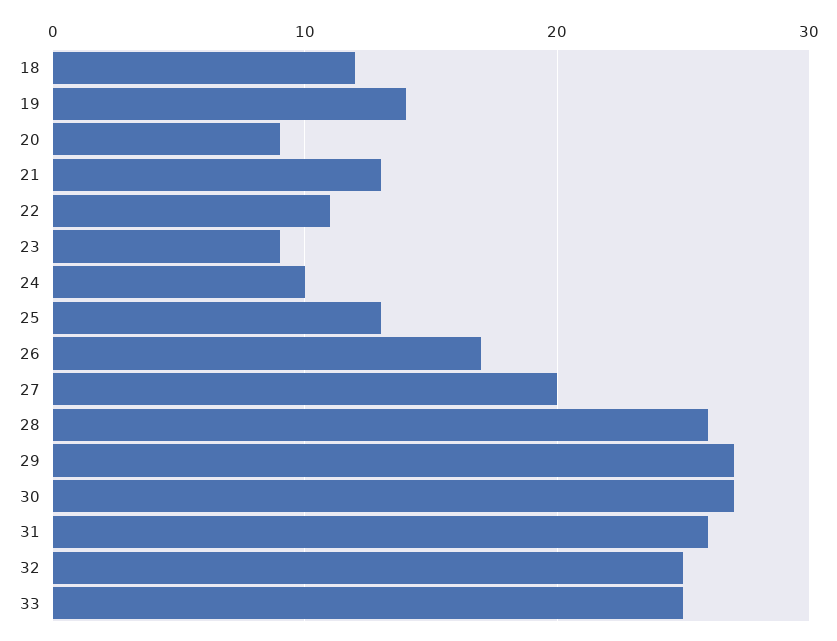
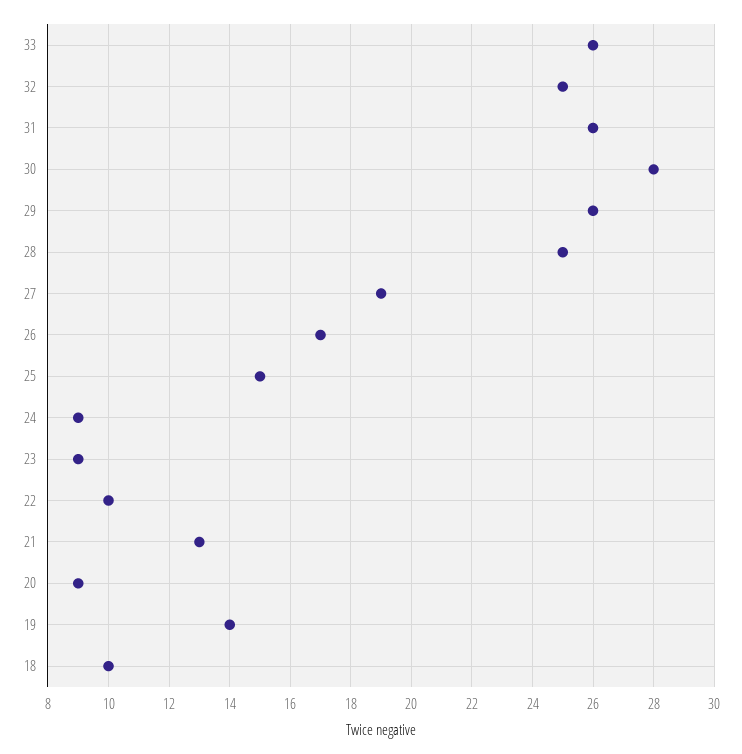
18: 12 -> 10
22: 11 -> 10
24: 10 -> 9
25: 13 -> 15
27: 20 -> 19
28: 26 -> 25
29: 27 -> 26
30: 27 -> 28
33: 25 -> 26

